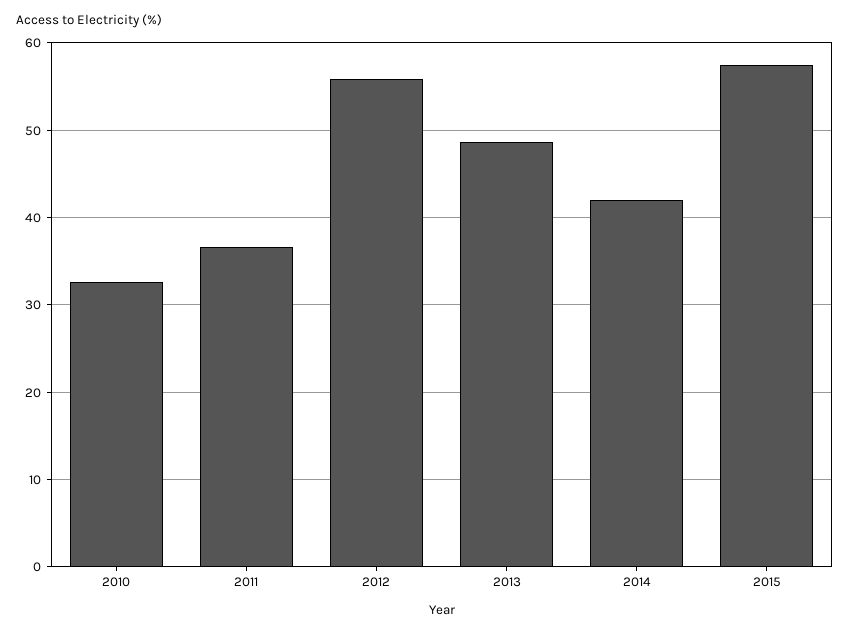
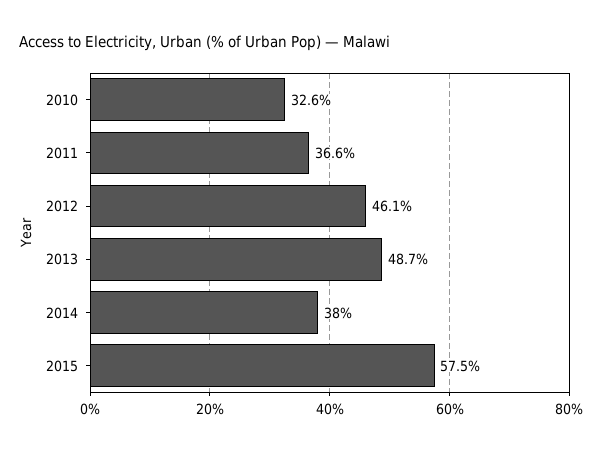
2012: 56 -> 46.1
2014: 42 -> 38

